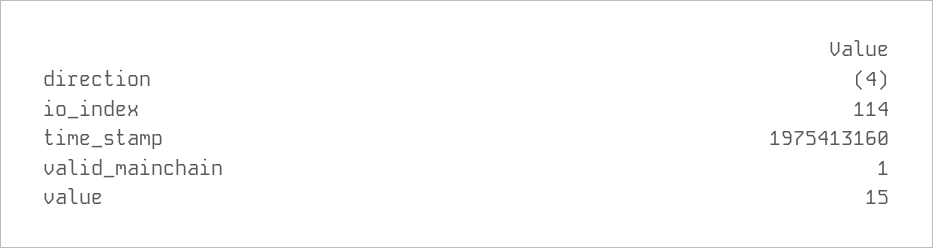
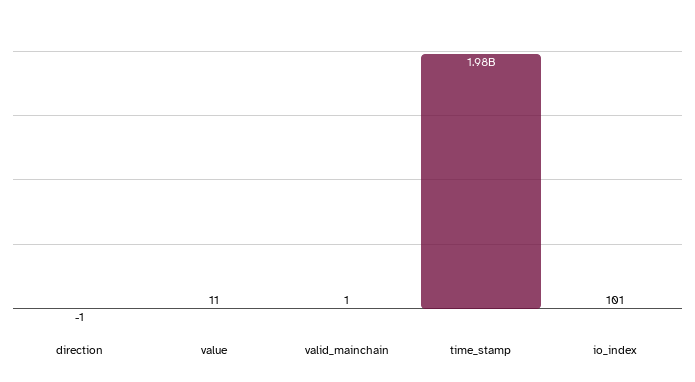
direction: -4 -> -1
io_index: 114 -> 101
value: 15 -> 11

